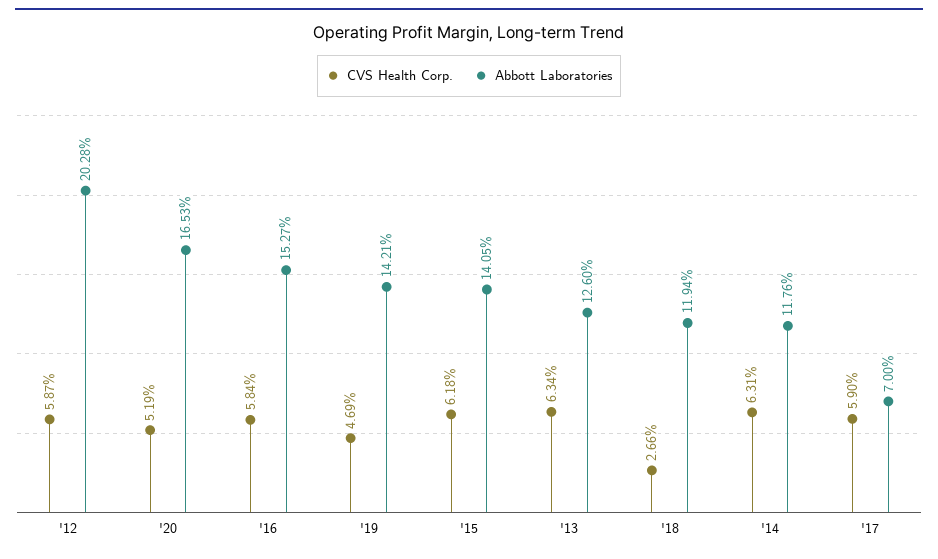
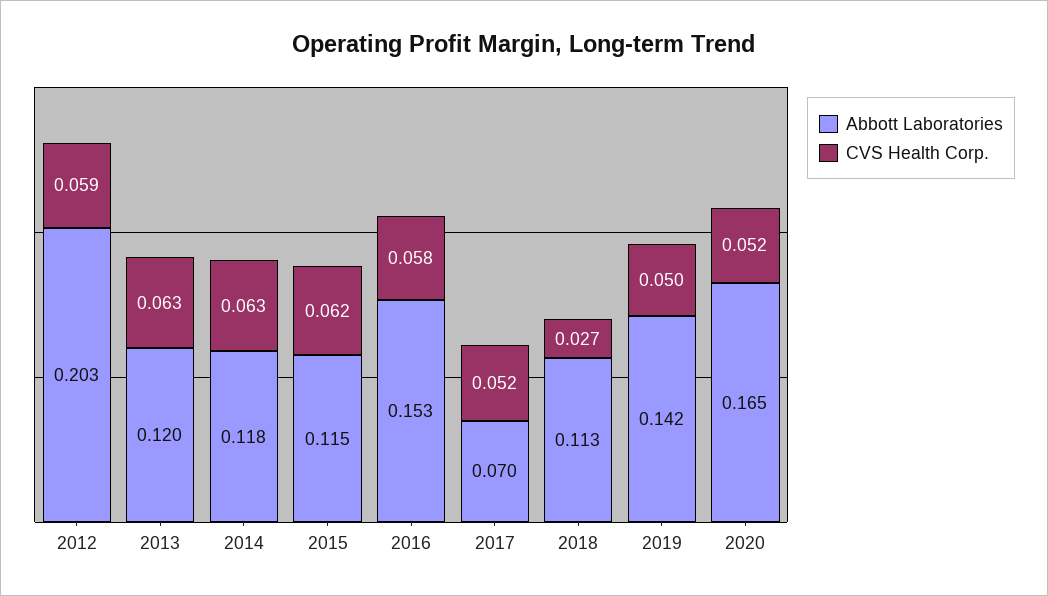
CVS Health Corp., '19: 0.0469 -> 0.05
Abbott Laboratories, '15: 0.1405 -> 0.115
Abbott Laboratories, '13: 0.126 -> 0.12
Abbott Laboratories, '18: 0.1194 -> 0.113
CVS Health Corp., '17: 0.059 -> 0.052

